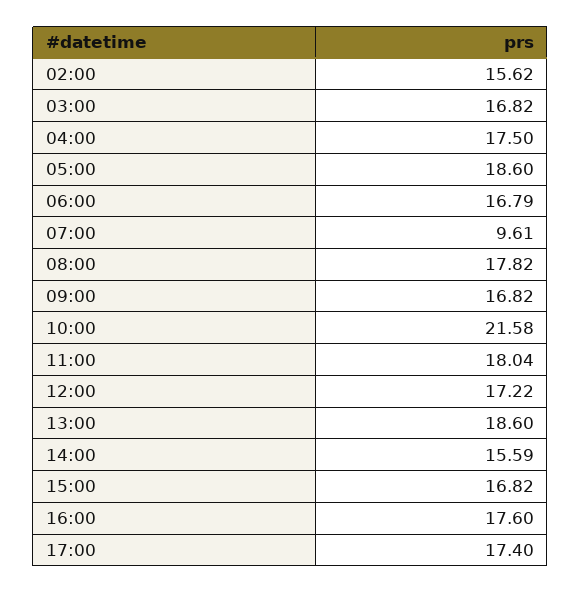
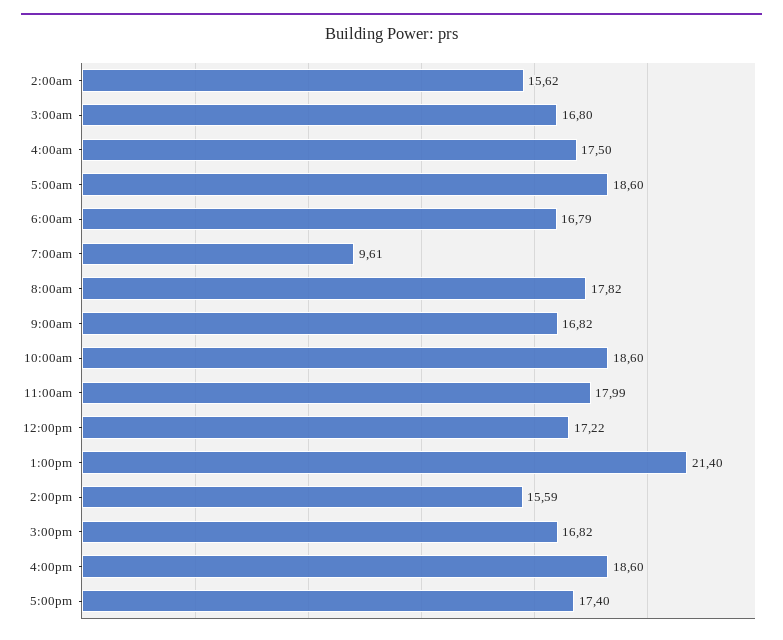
03:00: 16.82 -> 16.8
10:00: 21.58 -> 18.6
11:00: 18.04 -> 17.99
13:00: 18.6 -> 21.4
16:00: 17.6 -> 18.6

